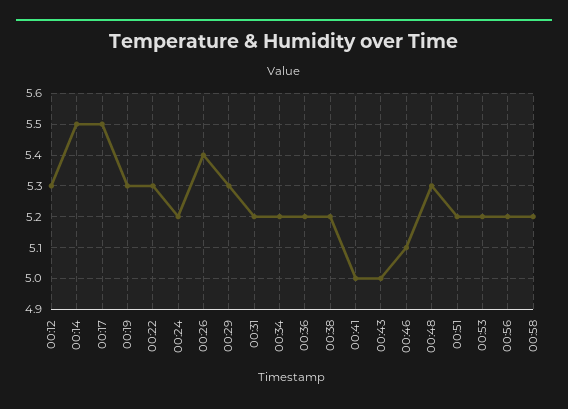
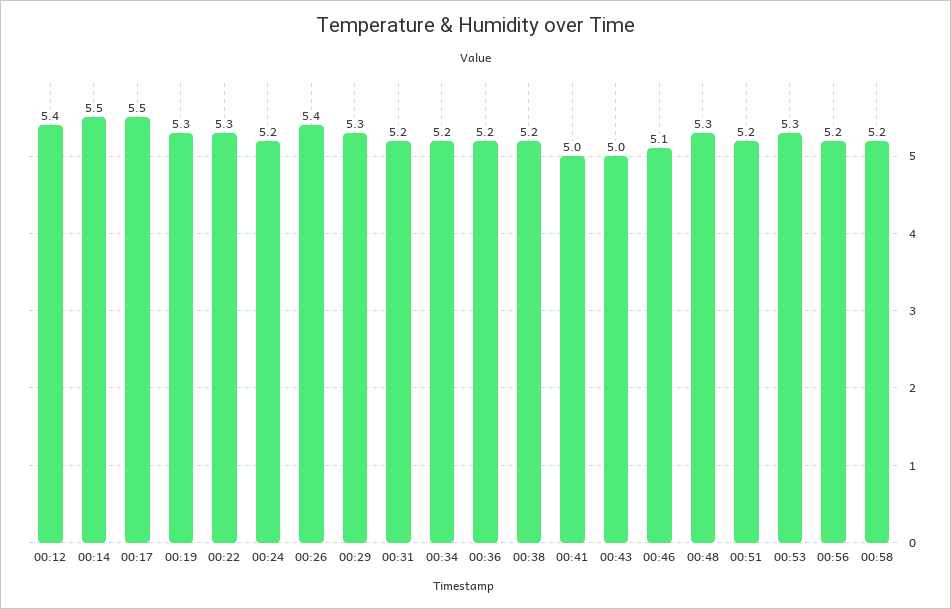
00:12: 5.3 -> 5.4
00:53: 5.2 -> 5.3

